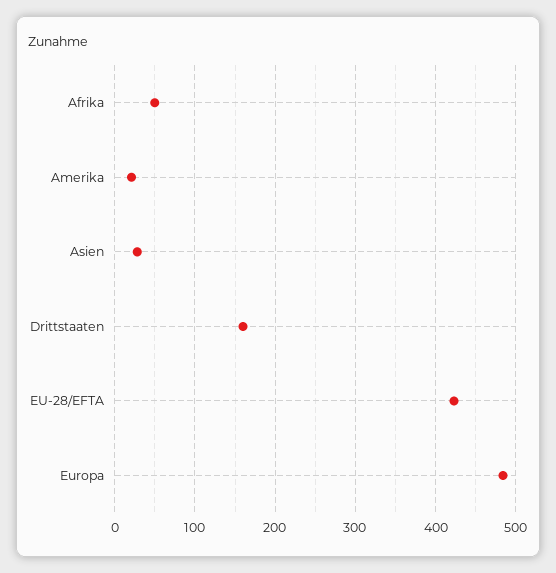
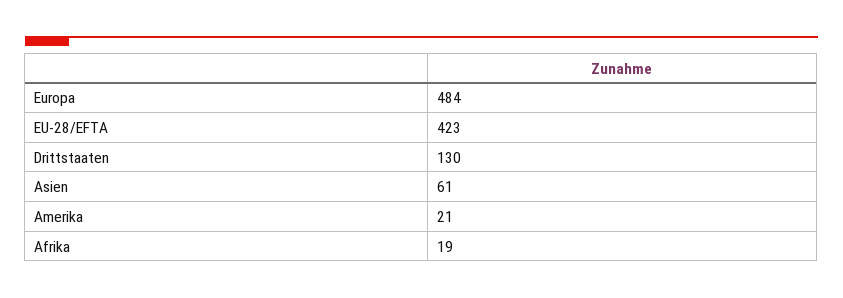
Afrika: 50 -> 19
Asien: 30 -> 61
Drittstaaten: 160 -> 130

